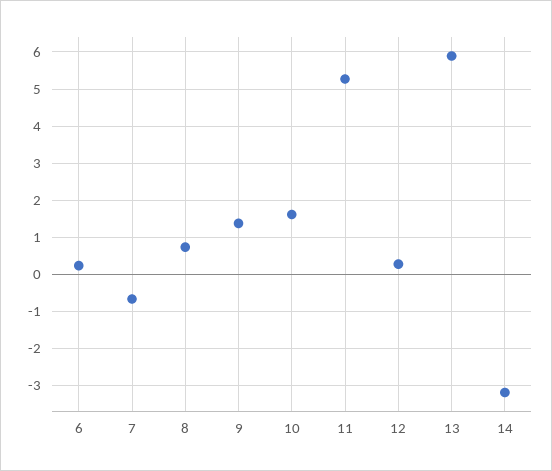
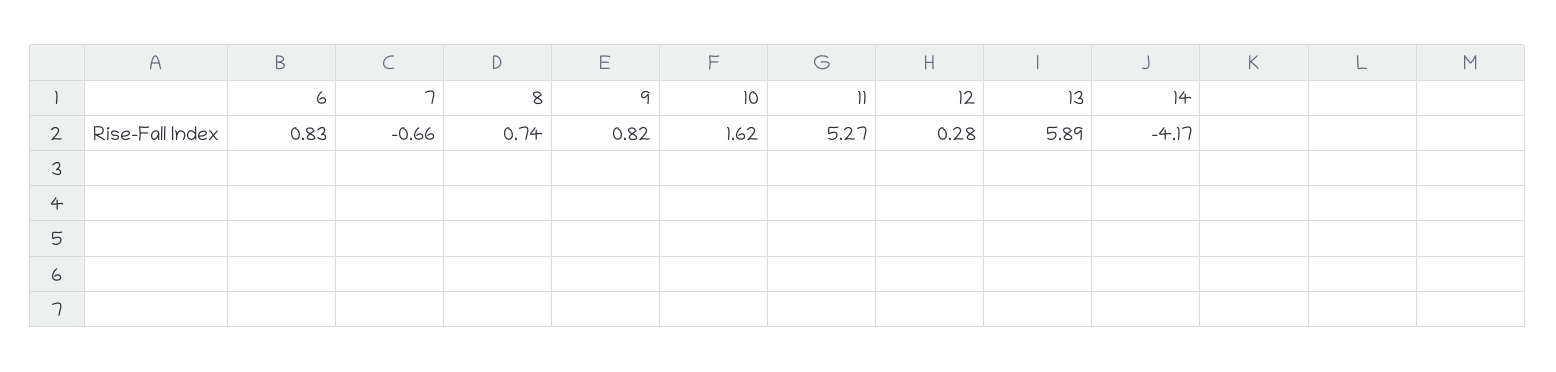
6: 0.2 -> 0.83
9: 1.4 -> 0.82
14: -3.2 -> -4.17

